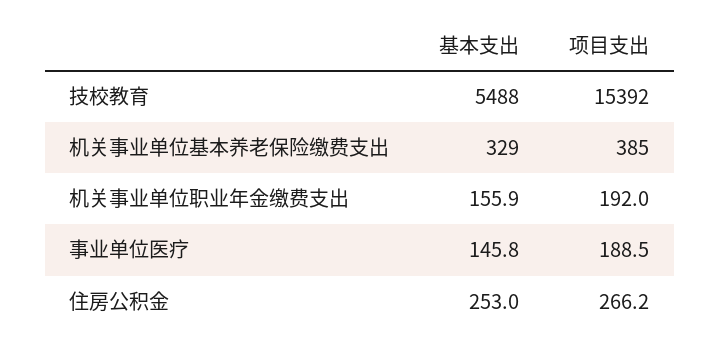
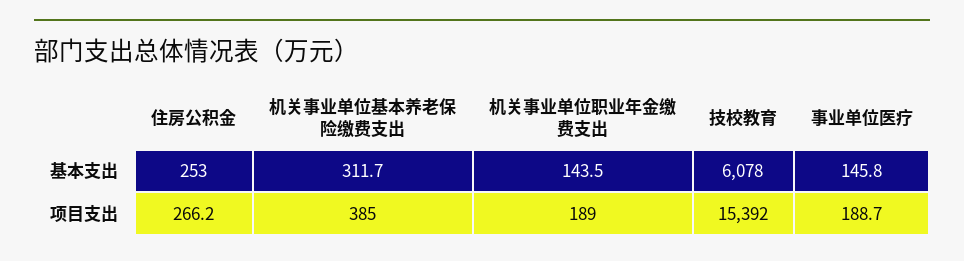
基本支出, 技校教育: 5488 -> 6078
基本支出, 机关事业单位基本养老保险缴费支出: 329 -> 311.7
基本支出, 机关事业单位职业年金缴费支出: 155.9 -> 143.5
项目支出, 机关事业单位职业年金缴费支出: 192 -> 189
项目支出, 事业单位医疗: 188.5 -> 188.7

